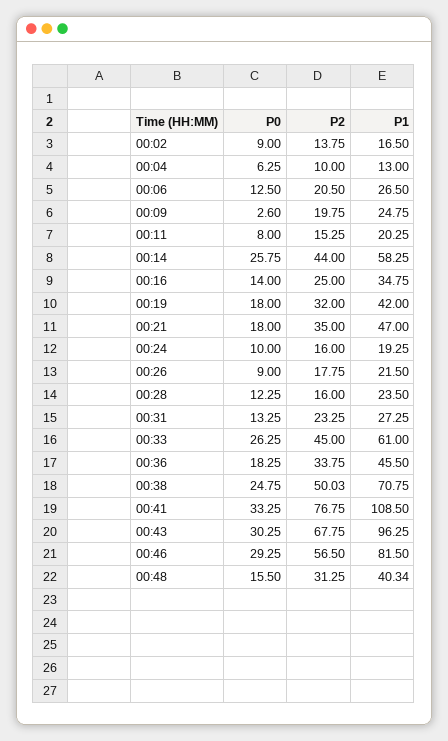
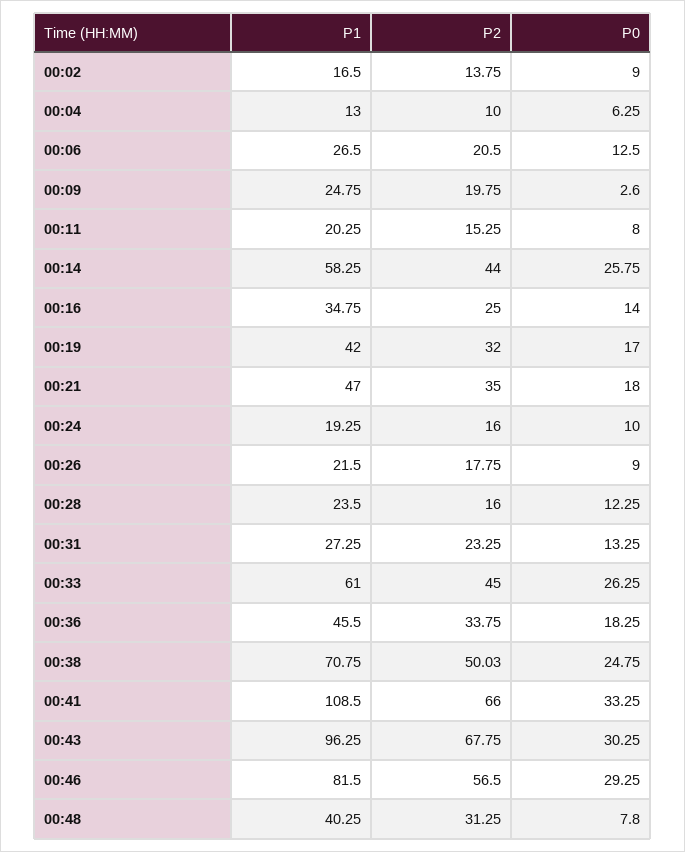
P0, 00:19: 18 -> 17
P2, 00:41: 76.75 -> 66
P0, 00:48: 15.5 -> 7.8
P1, 00:48: 40.34 -> 40.25

